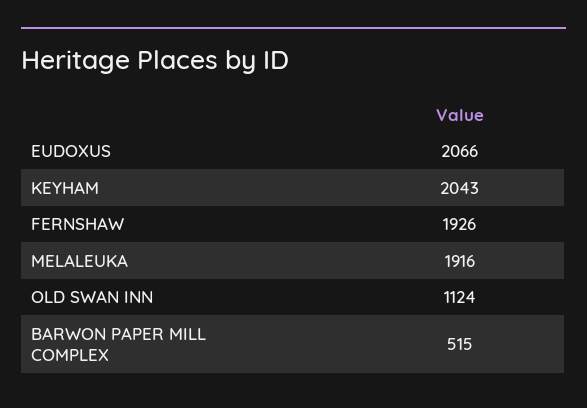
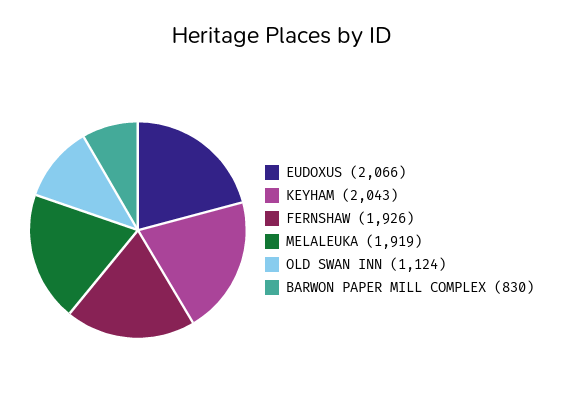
MELALEUKA: 1916 -> 1919
BARWON PAPER MILL COMPLEX: 515 -> 830

